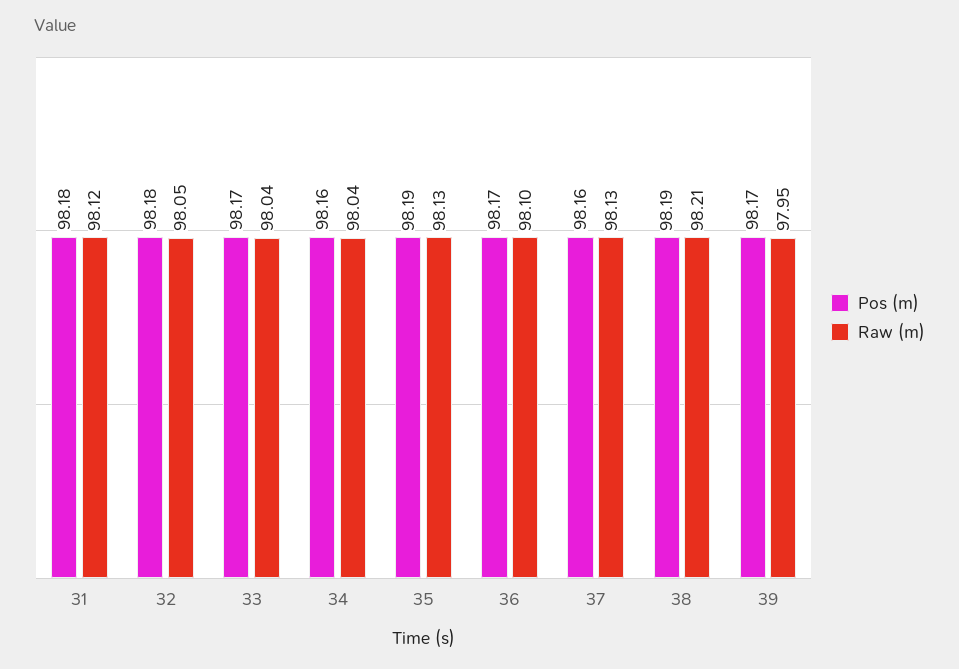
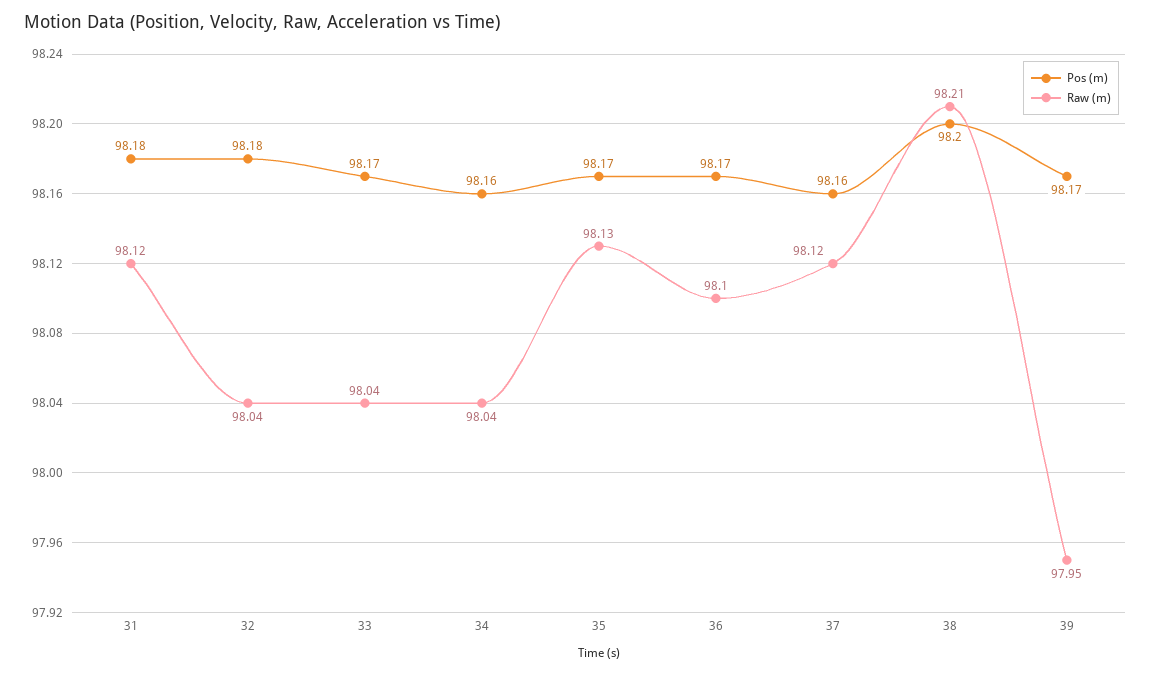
Raw (m), 32: 98.05 -> 98.04
Pos (m), 35: 98.19 -> 98.17
Raw (m), 37: 98.13 -> 98.12
Pos (m), 38: 98.19 -> 98.2

